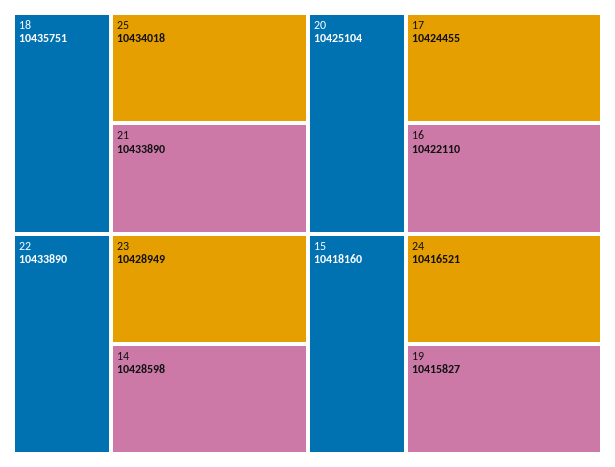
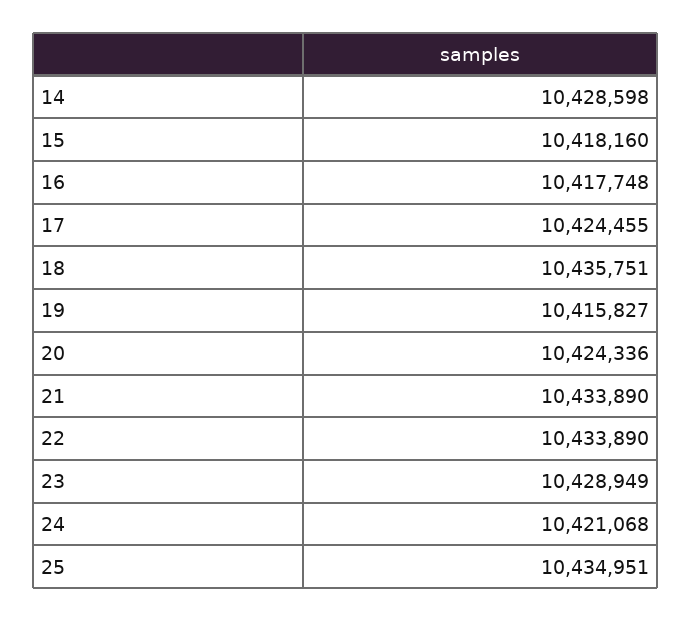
25: 10434018 -> 10434951
20: 10425104 -> 10424336
16: 10422110 -> 10417748
24: 10416521 -> 10421068

